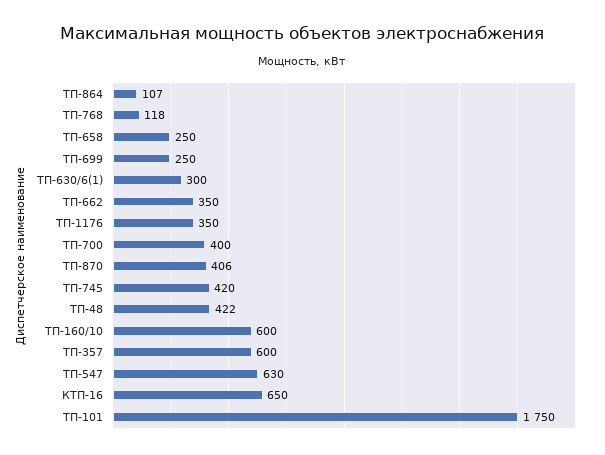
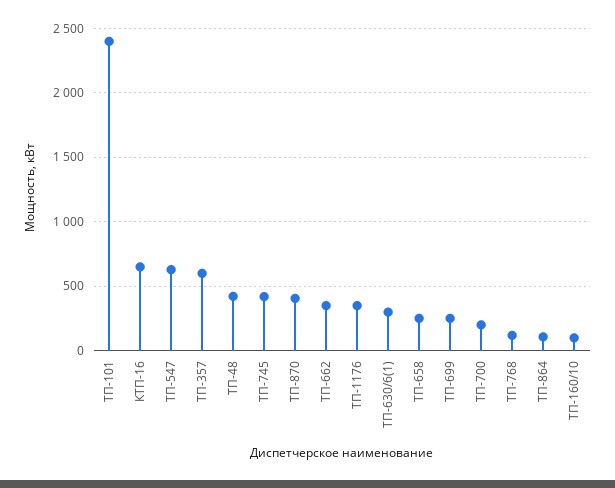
ТП-700: 400 -> 200
ТП-160/10: 600 -> 100
ТП-101: 1750 -> 2400

